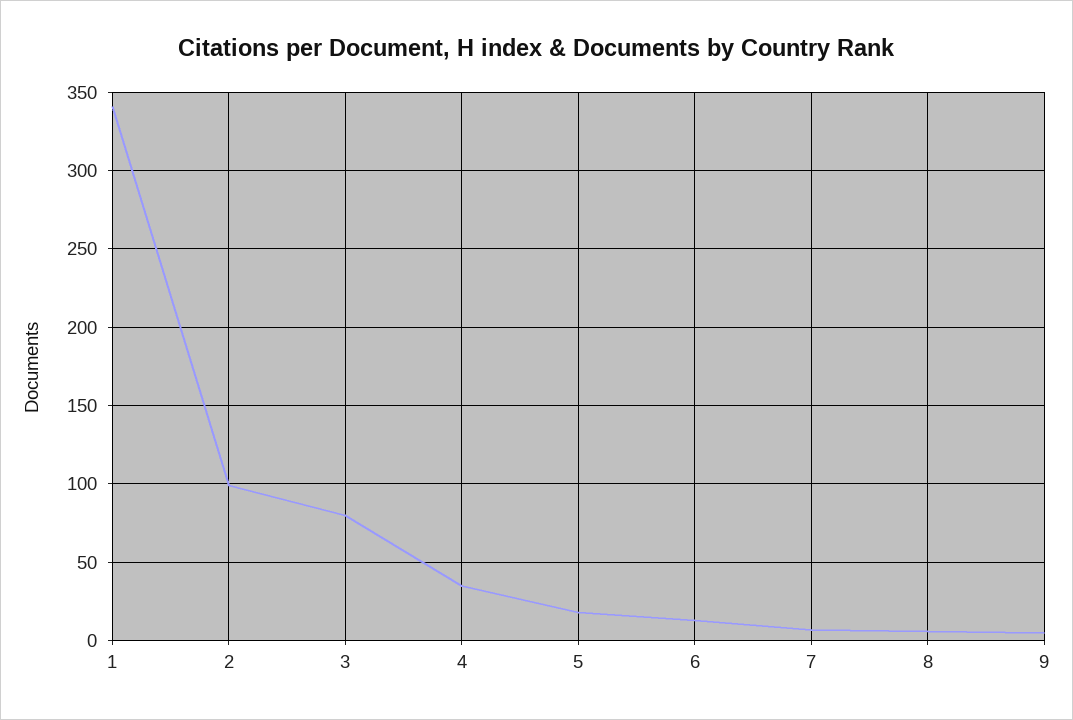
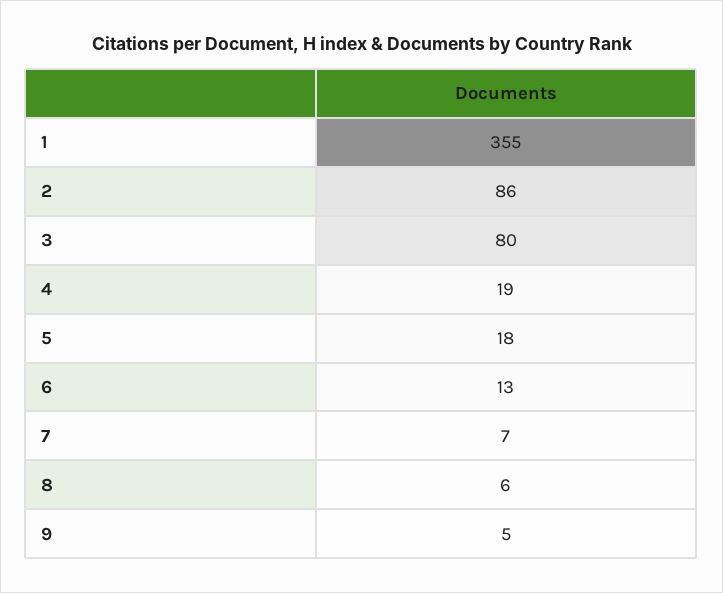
1: 340 -> 355
2: 100 -> 86
4: 35 -> 19

